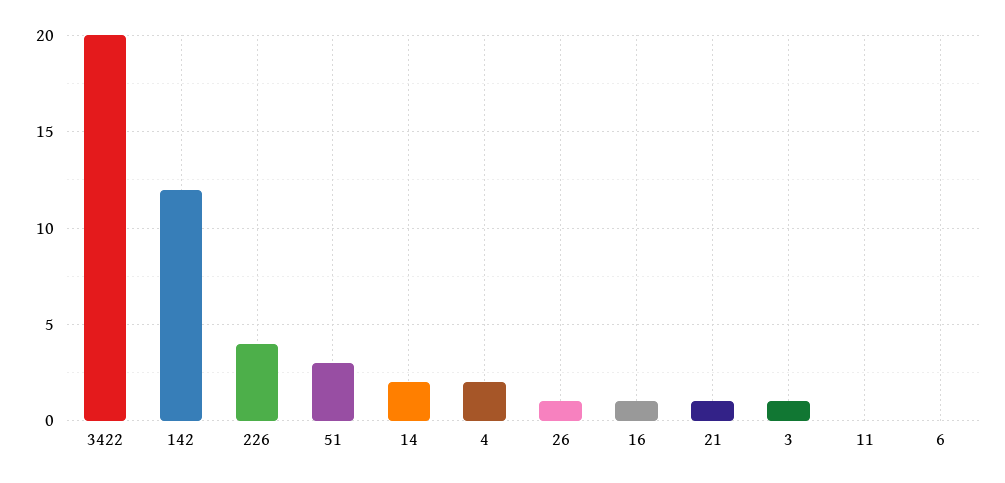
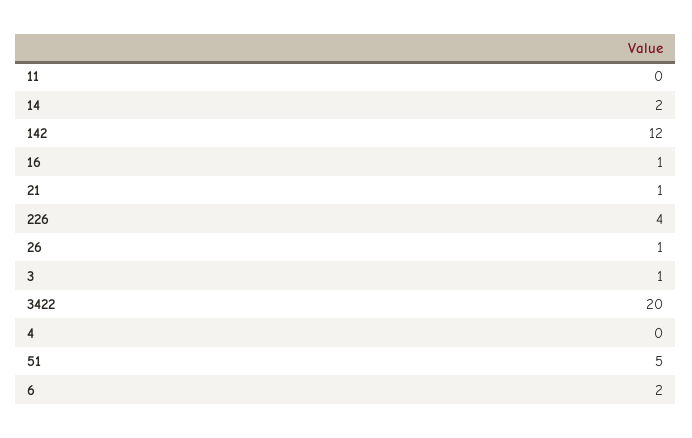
51: 3 -> 5
4: 2 -> 0
6: 0 -> 2

